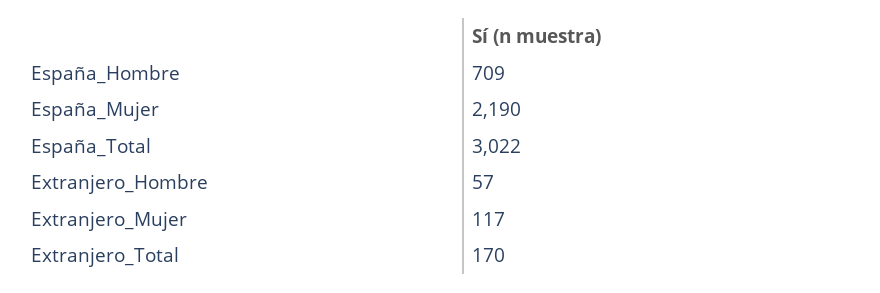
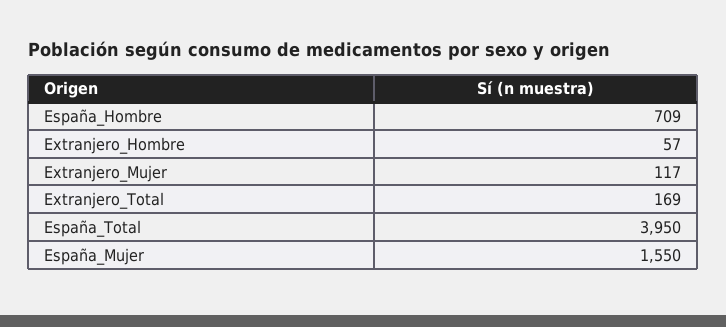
España_Mujer: 2190 -> 1550
España_Total: 3022 -> 3950
Extranjero_Total: 170 -> 169

